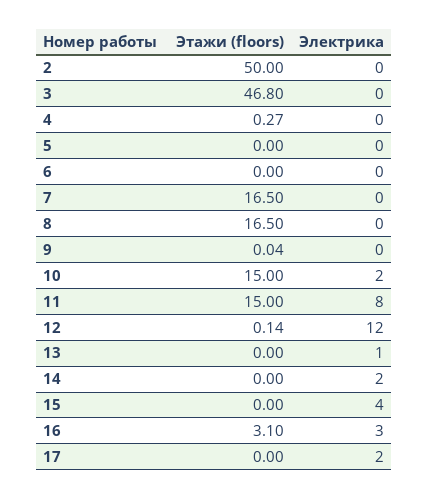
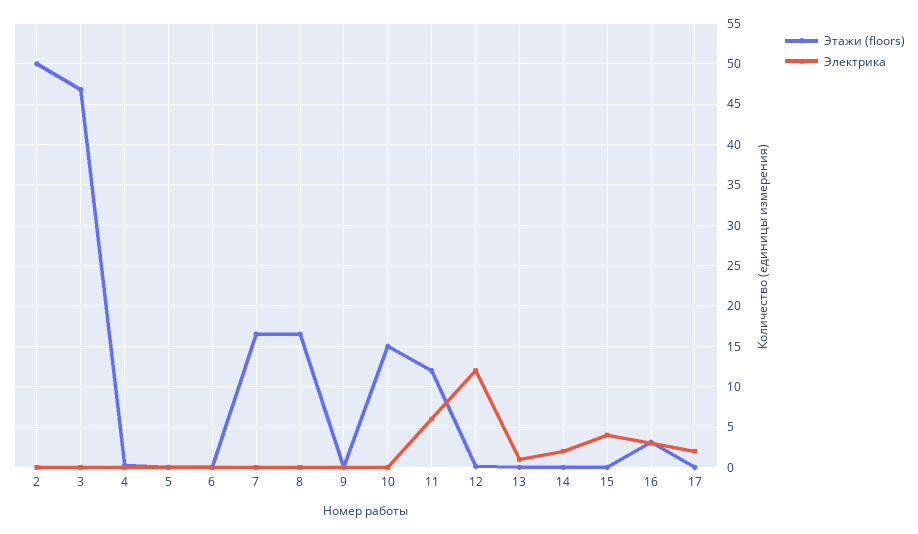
Электрика, 10: 2 -> 0
Этажи (floors), 11: 15 -> 12
Электрика, 11: 8 -> 6

